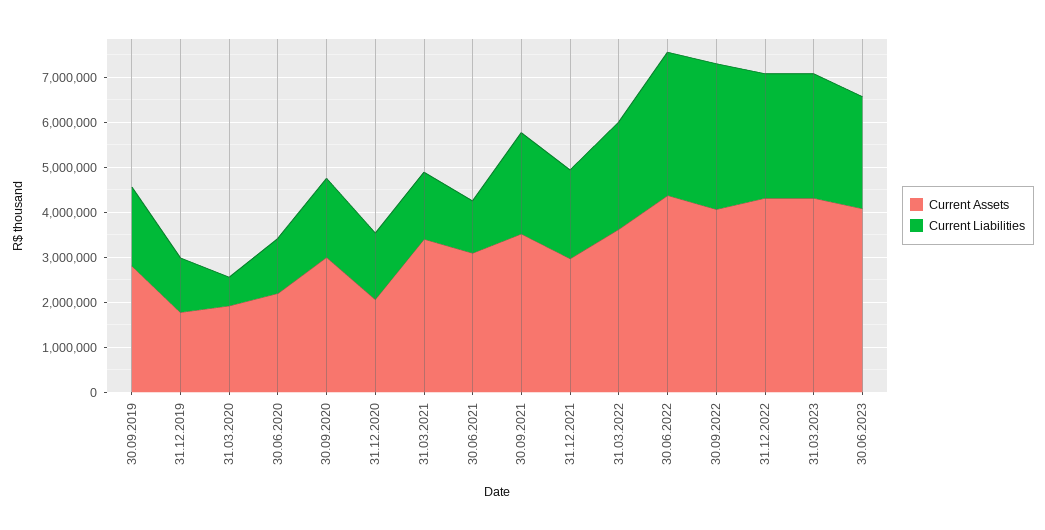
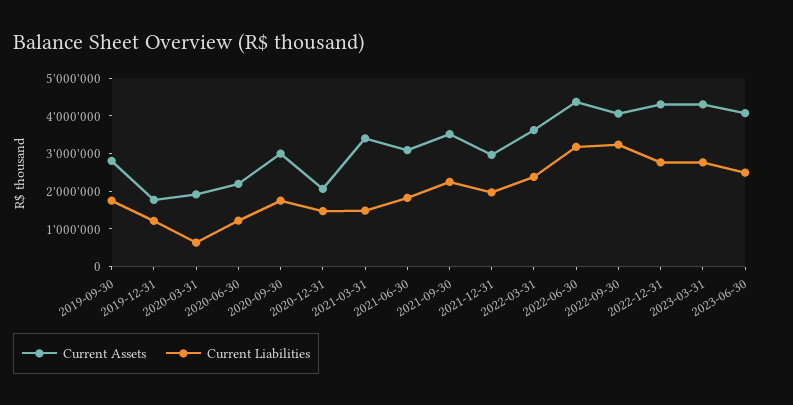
Current Liabilities, 30.06.2021: 1200000 -> 1750000

